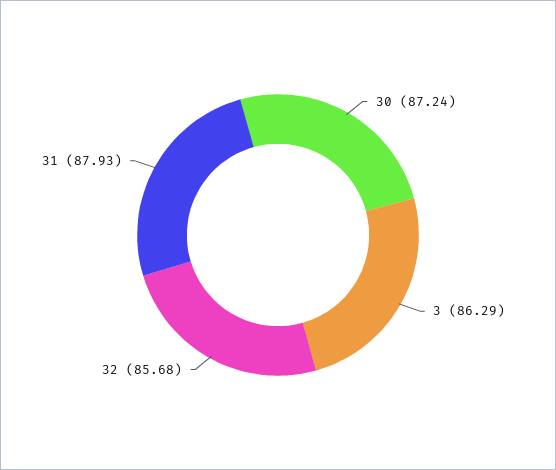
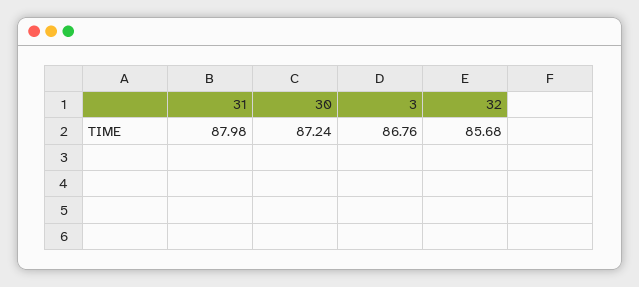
3: 86.29 -> 86.76
31: 87.93 -> 87.98

